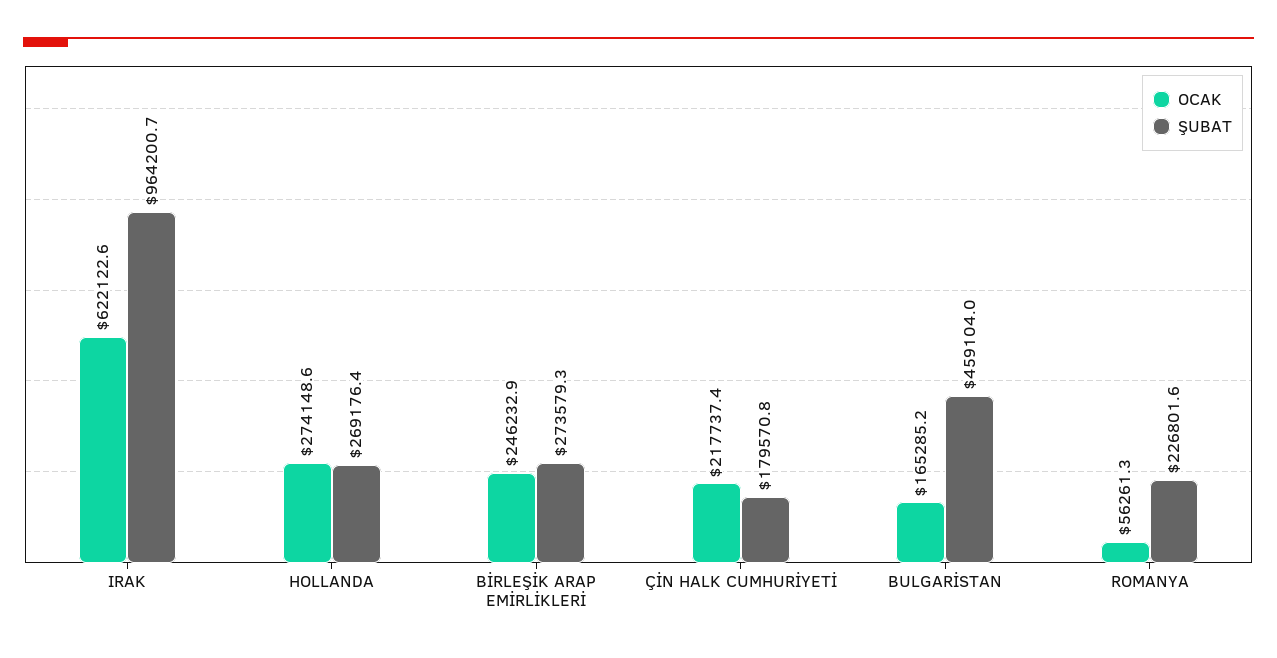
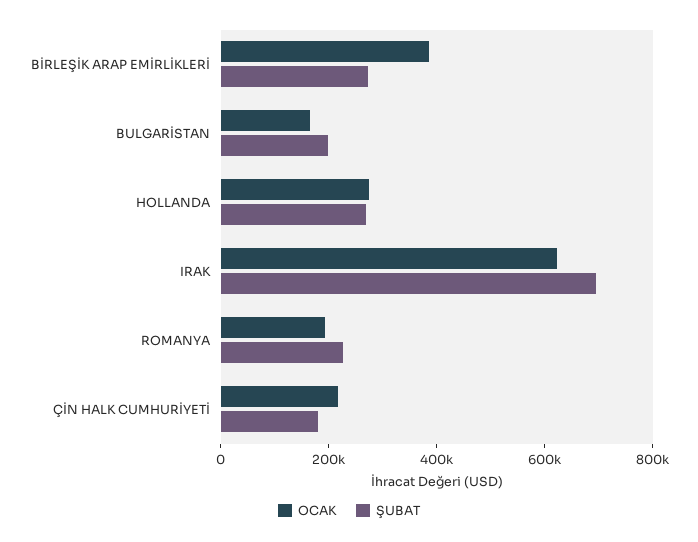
ŞUBAT, IRAK: 964200.7 -> 700000
OCAK, BİRLEŞİK ARAP EMİRLİKLERİ: 246232.9 -> 400000
ŞUBAT, BULGARİSTAN: 459104 -> 200000
OCAK, ROMANYA: 56261.3 -> 200000

